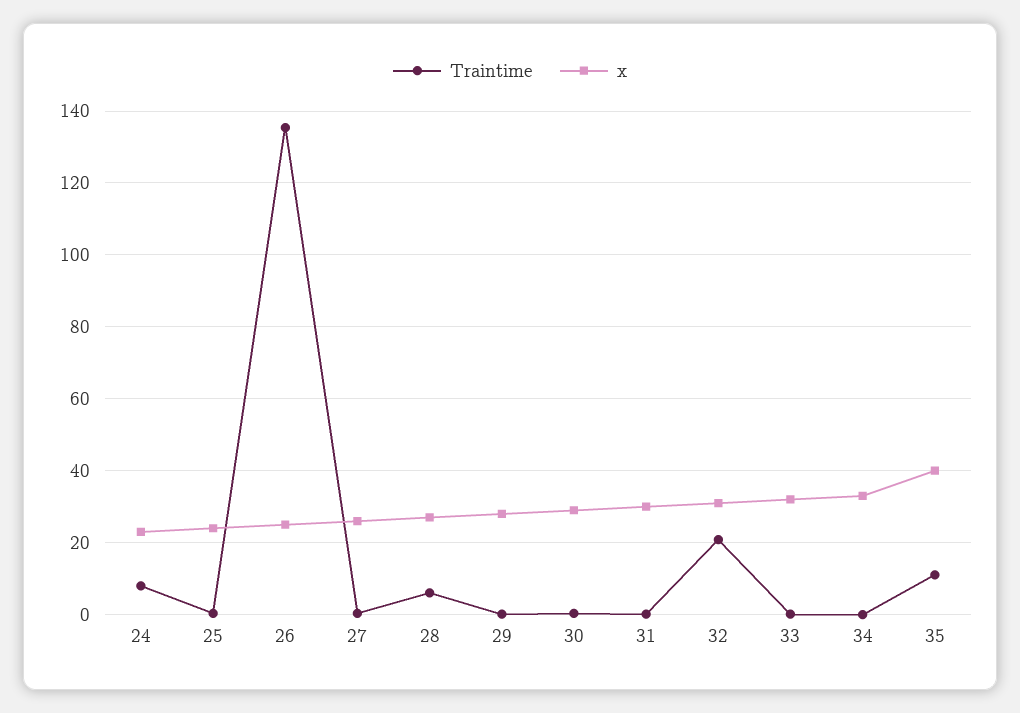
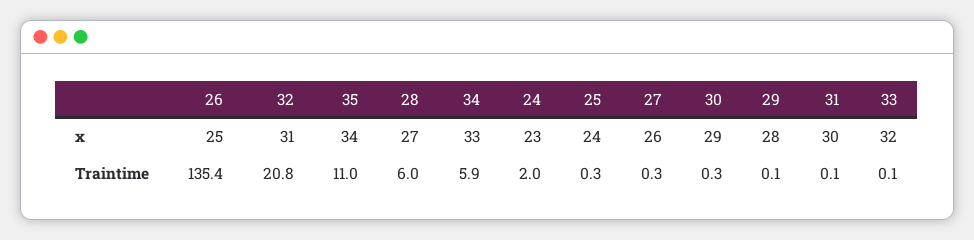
Traintime, 24: 8 -> 2
Traintime, 34: 0 -> 5.9
x, 35: 40 -> 34

